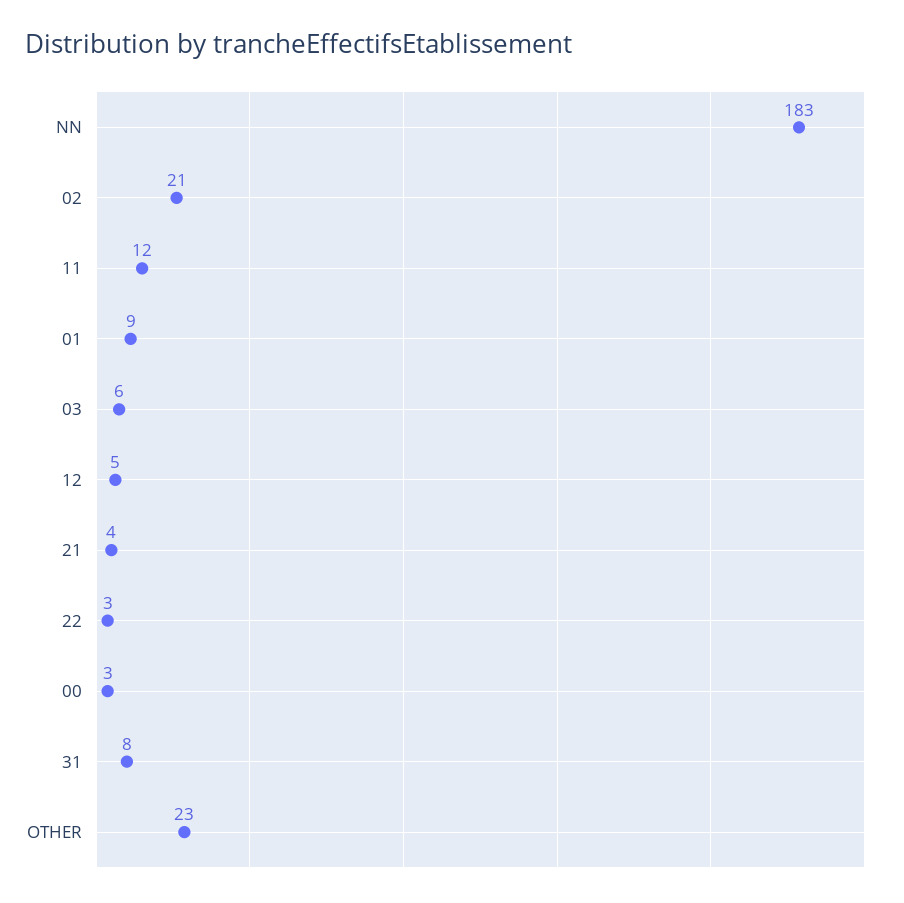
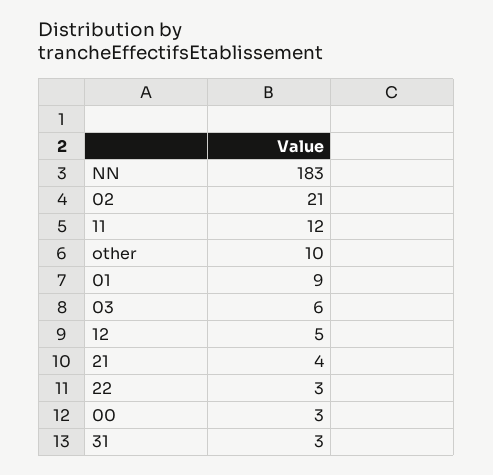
31: 8 -> 3
OTHER: 23 -> 10

